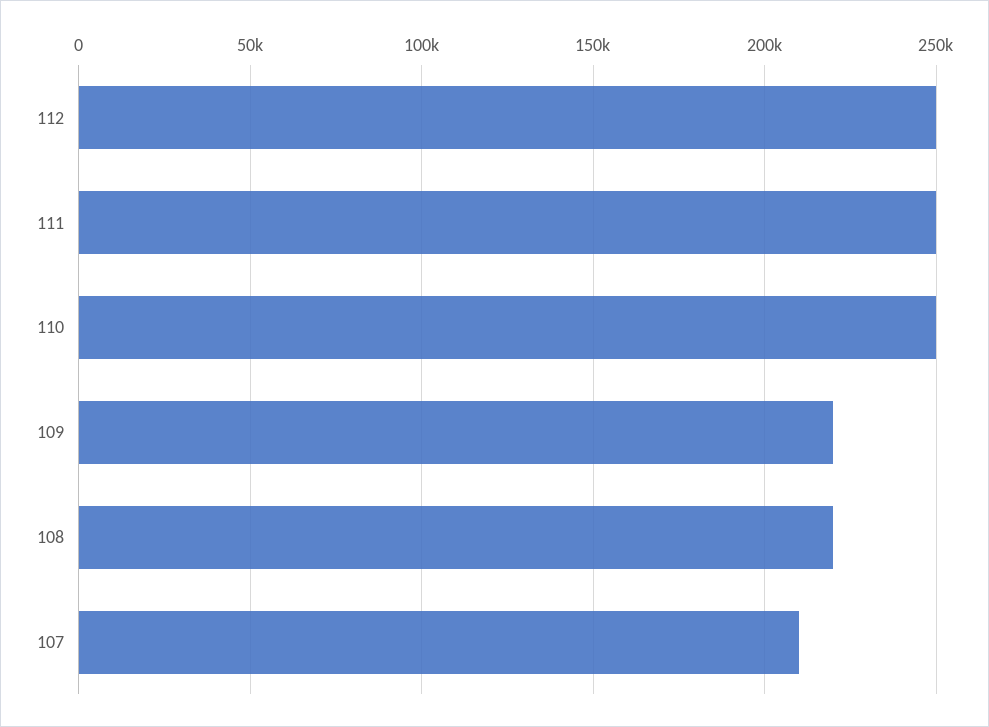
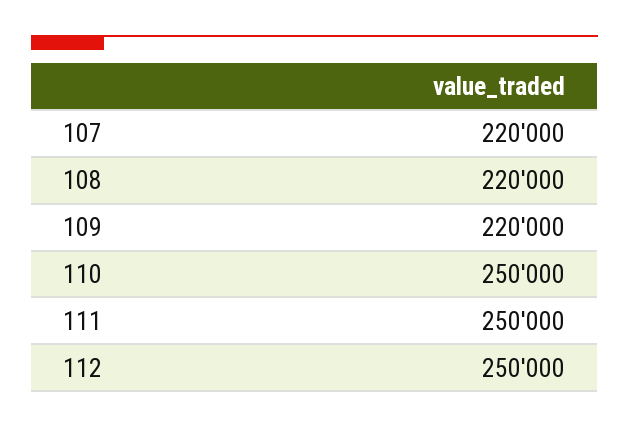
107: 210000 -> 220000

